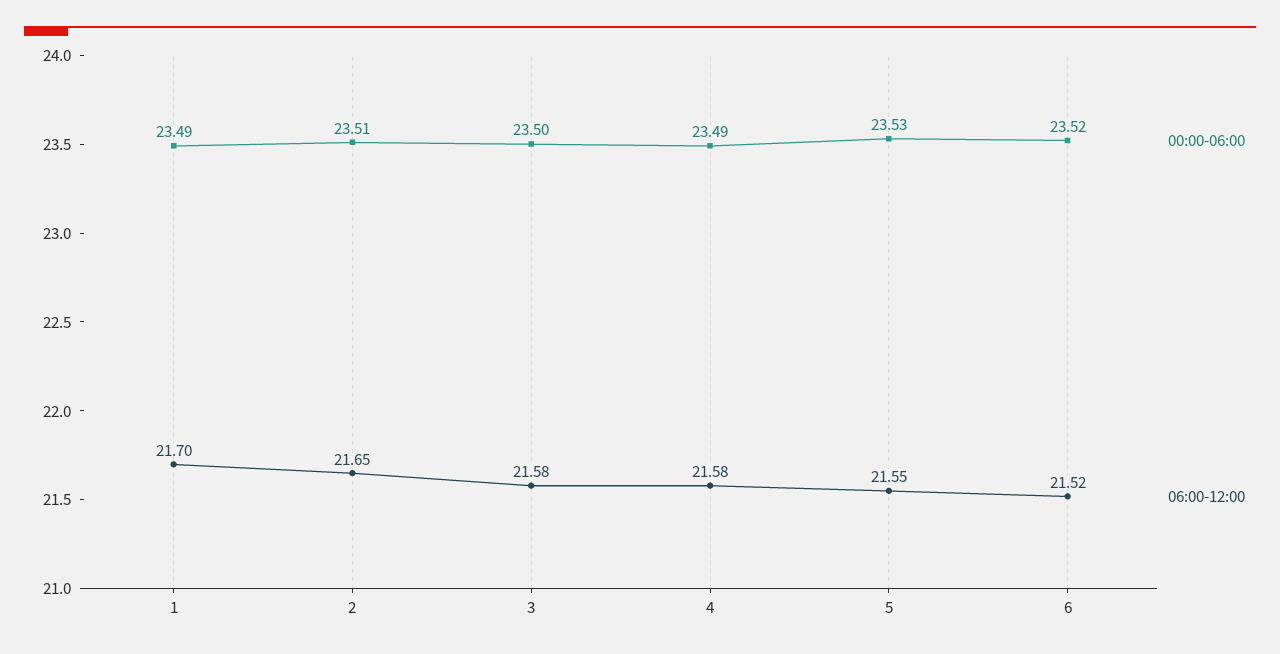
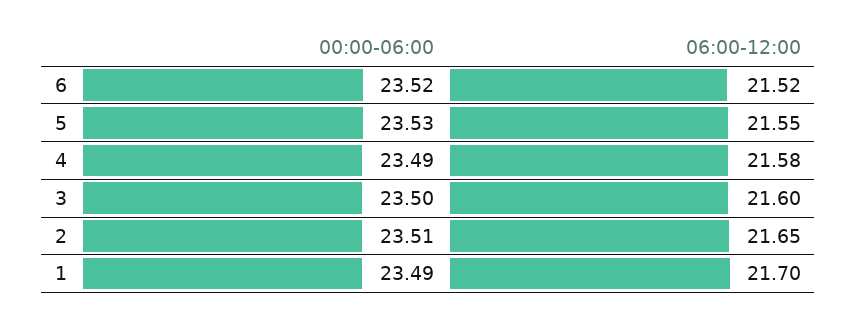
06:00-12:00, 3: 21.58 -> 21.6

